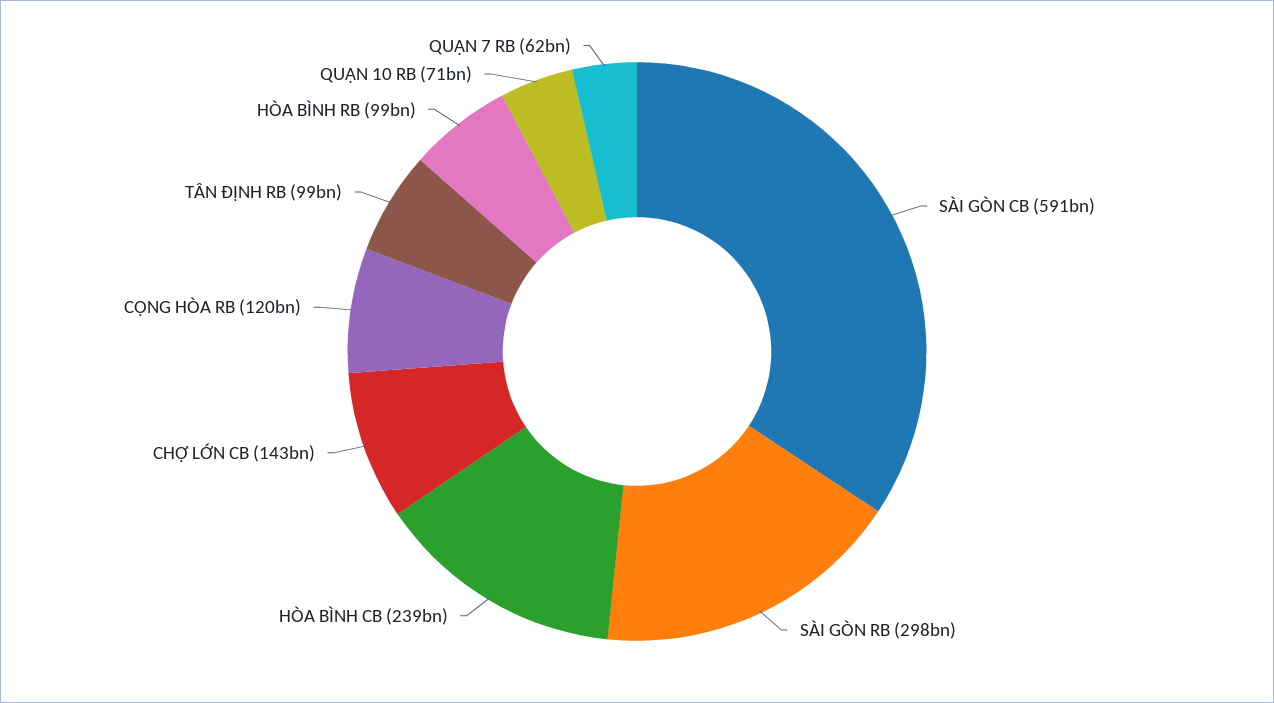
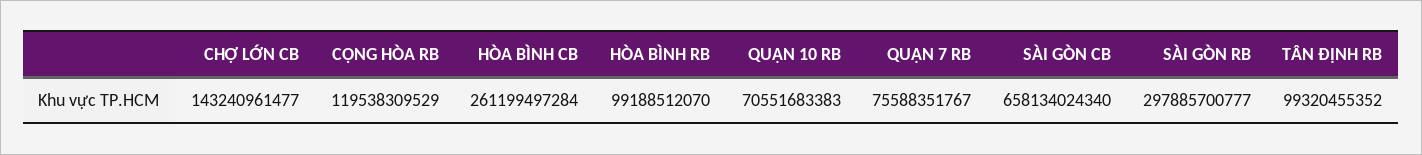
SÀI GÒN CB: 591000000000 -> 658134024340
HÒA BÌNH CB: 239000000000 -> 261199497284
QUẬN 7 RB: 62000000000 -> 75588351767

